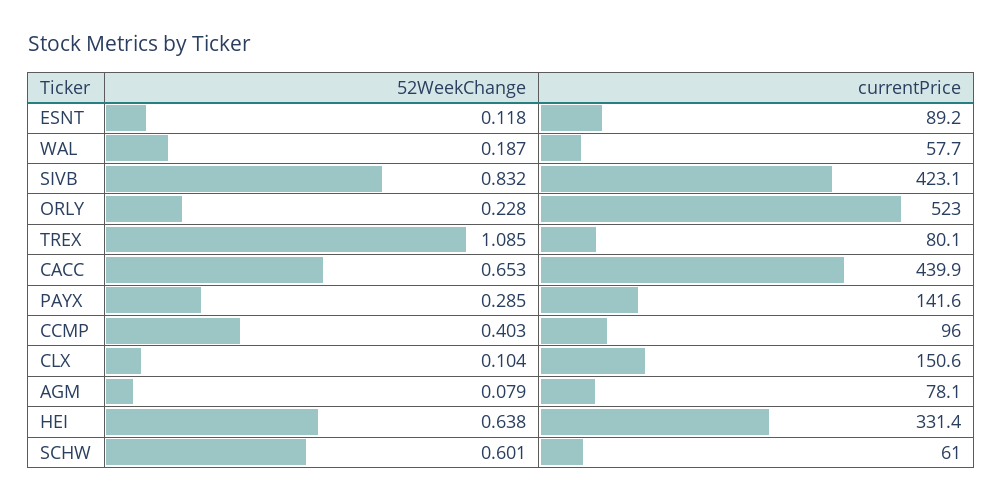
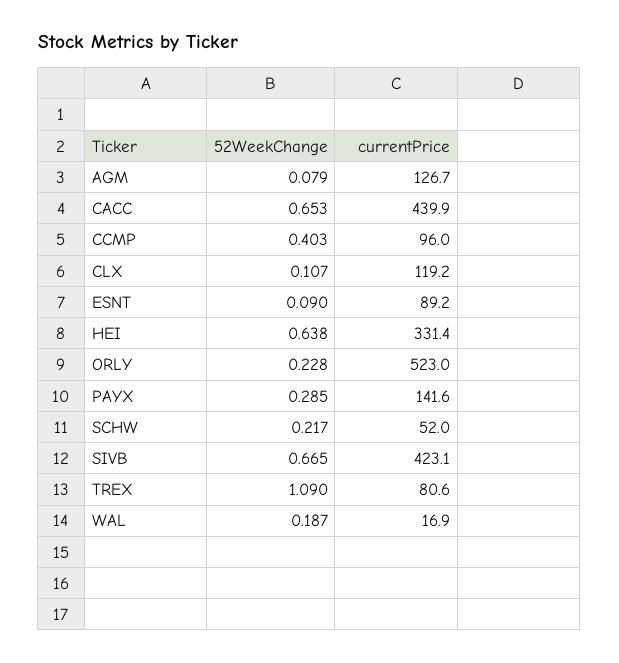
52WeekChange, ESNT: 0.118 -> 0.09
currentPrice, WAL: 57.7 -> 16.9
52WeekChange, SIVB: 0.832 -> 0.665
52WeekChange, TREX: 1.085 -> 1.09
currentPrice, TREX: 80.1 -> 80.6
52WeekChange, CLX: 0.104 -> 0.107
currentPrice, CLX: 150.6 -> 119.2
currentPrice, AGM: 78.1 -> 126.7
52WeekChange, SCHW: 0.601 -> 0.217
currentPrice, SCHW: 61 -> 52

